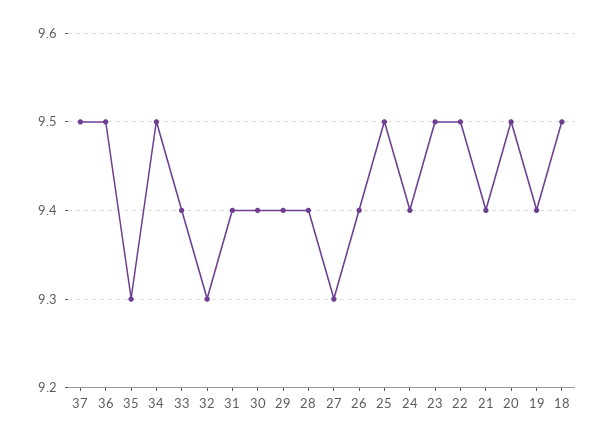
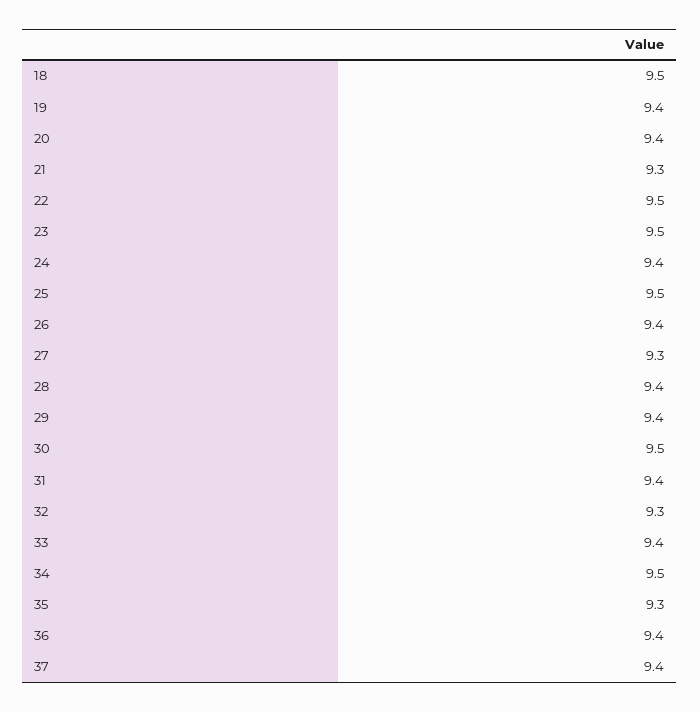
37: 9.5 -> 9.4
36: 9.5 -> 9.4
30: 9.4 -> 9.5
21: 9.4 -> 9.3
20: 9.5 -> 9.4

